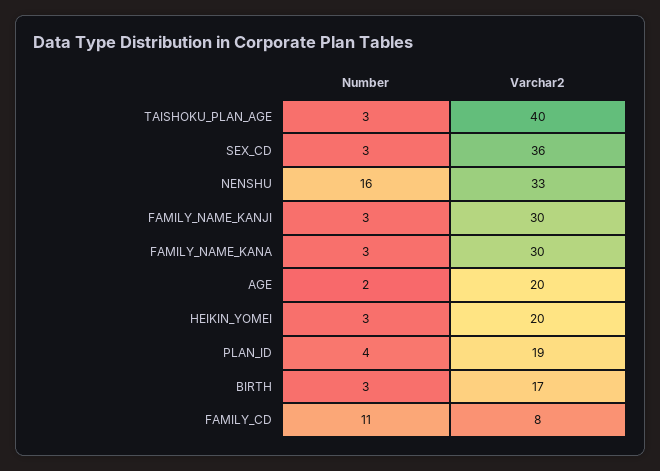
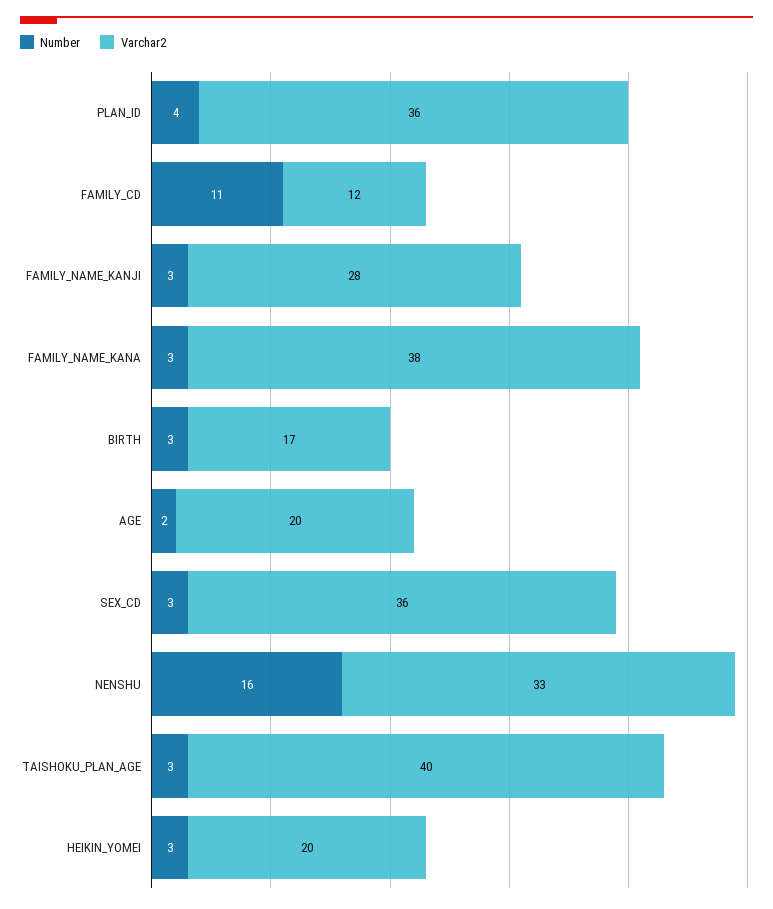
Varchar2, FAMILY_NAME_KANJI: 30 -> 28
Varchar2, FAMILY_NAME_KANA: 30 -> 38
Varchar2, PLAN_ID: 19 -> 36
Varchar2, FAMILY_CD: 8 -> 12

